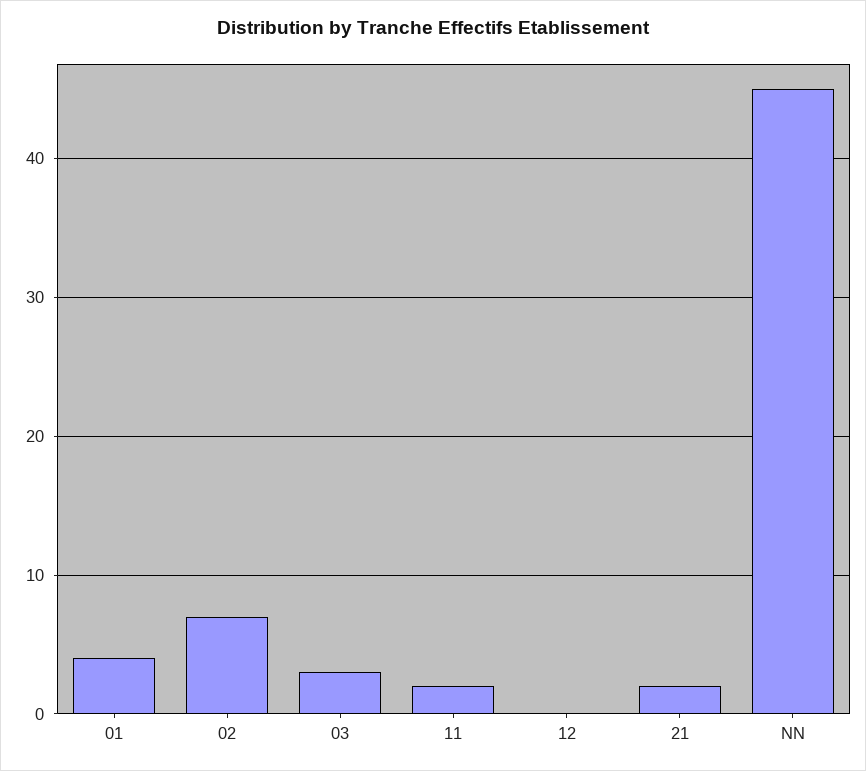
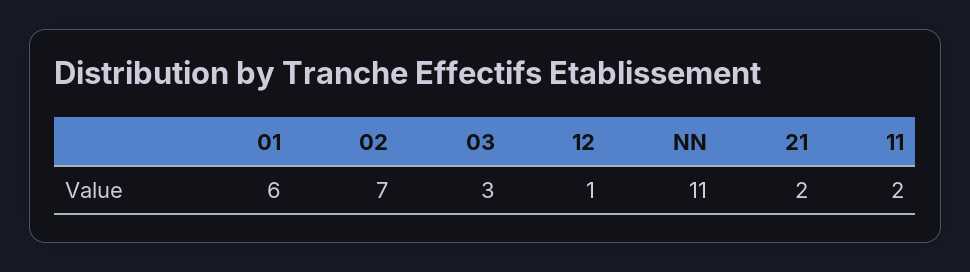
01: 4 -> 6
12: 0 -> 1
NN: 45 -> 11

